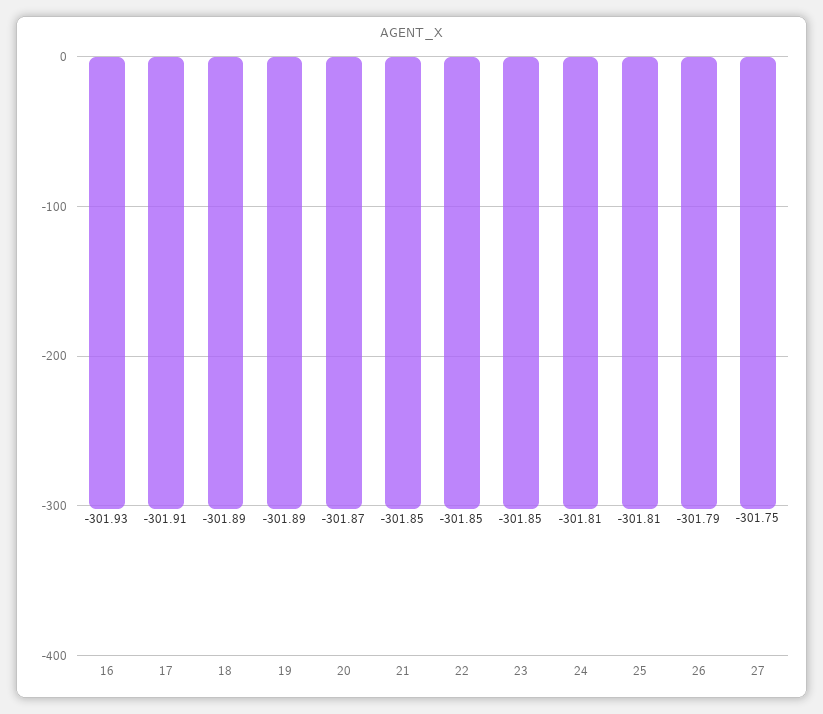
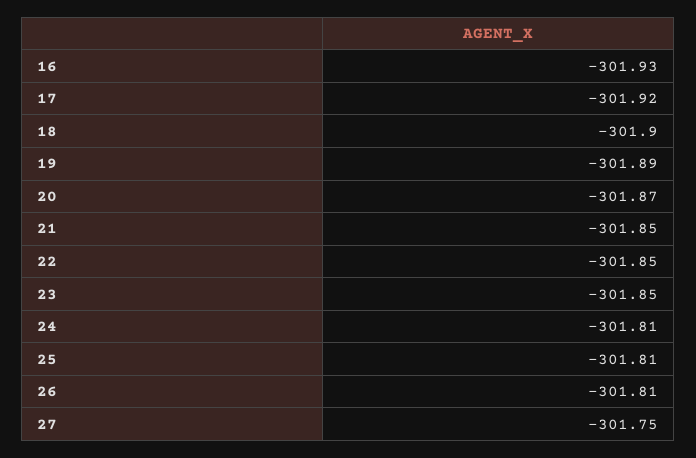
17: -301.91 -> -301.92
18: -301.89 -> -301.9
26: -301.79 -> -301.81

